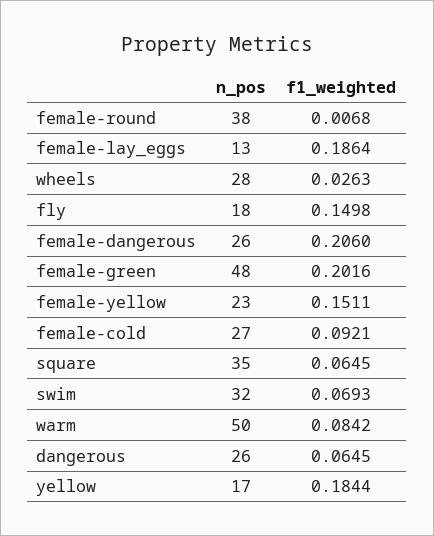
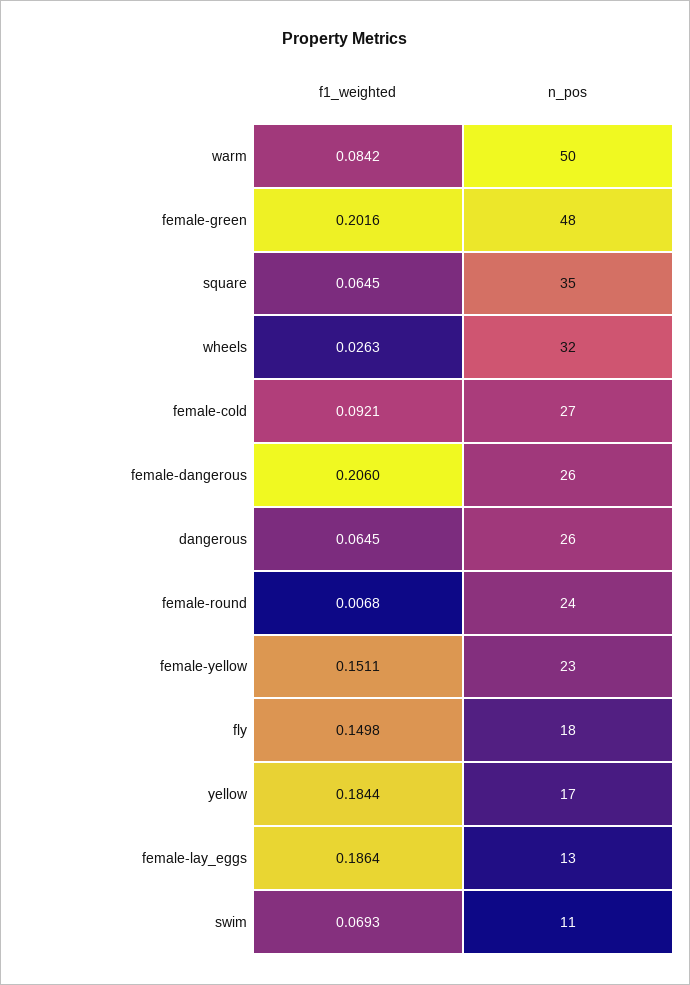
n_pos, female-round: 38 -> 24
n_pos, wheels: 28 -> 32
n_pos, swim: 32 -> 11

